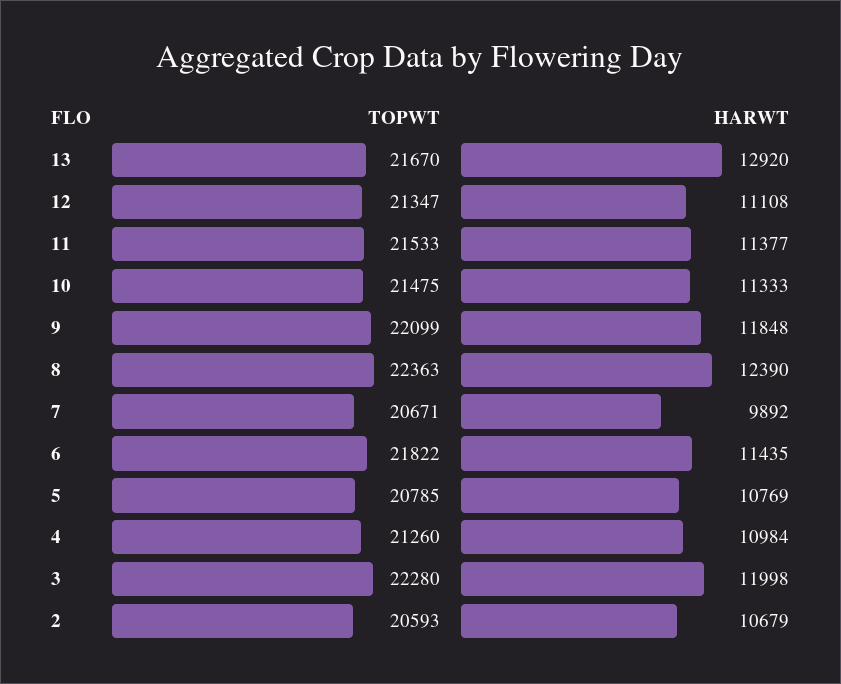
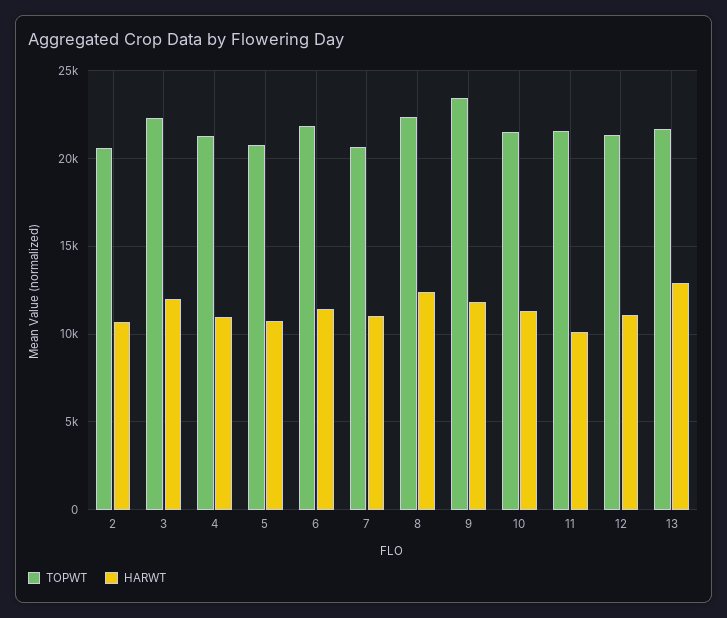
HARWT, 11: 11377 -> 10000
TOPWT, 9: 22099 -> 23500
HARWT, 7: 9892 -> 11000

